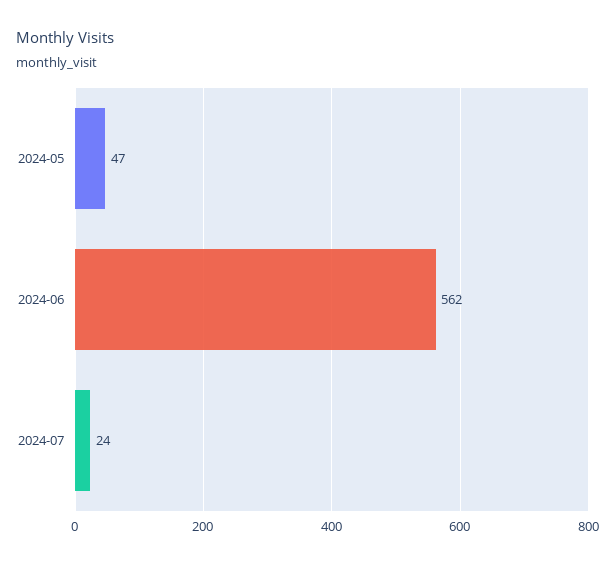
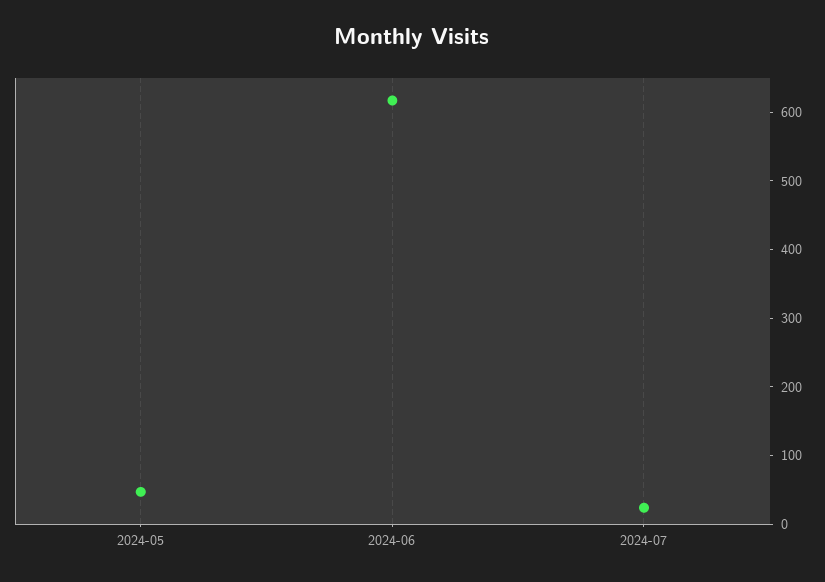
2024-06: 562 -> 620

